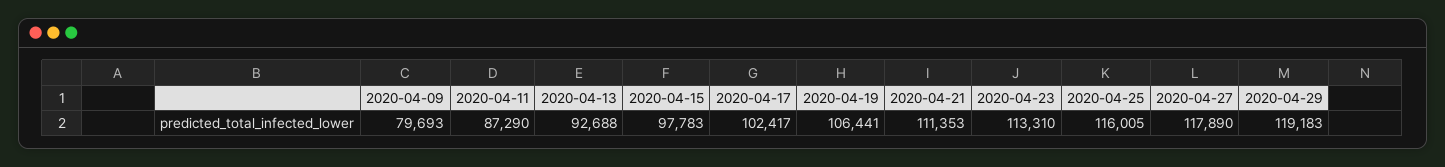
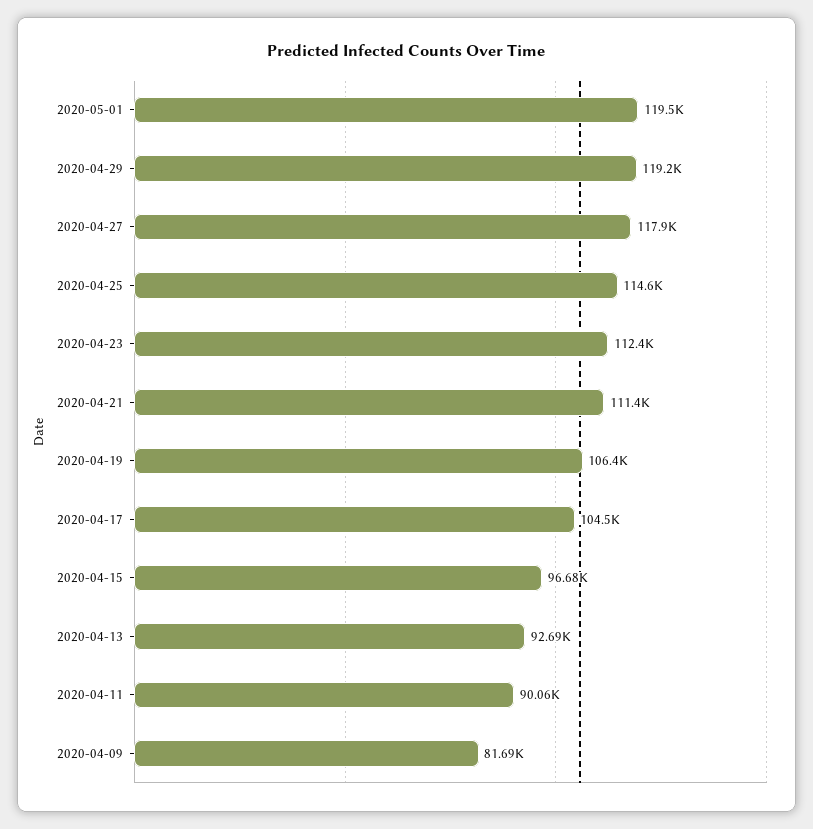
2020-04-09: 79693 -> 81690
2020-04-11: 87290 -> 90060
2020-04-15: 97783 -> 96680
2020-04-17: 102417 -> 104500
2020-04-23: 113310 -> 112400
2020-04-25: 116005 -> 114600
2020-05-01: none -> 119500

